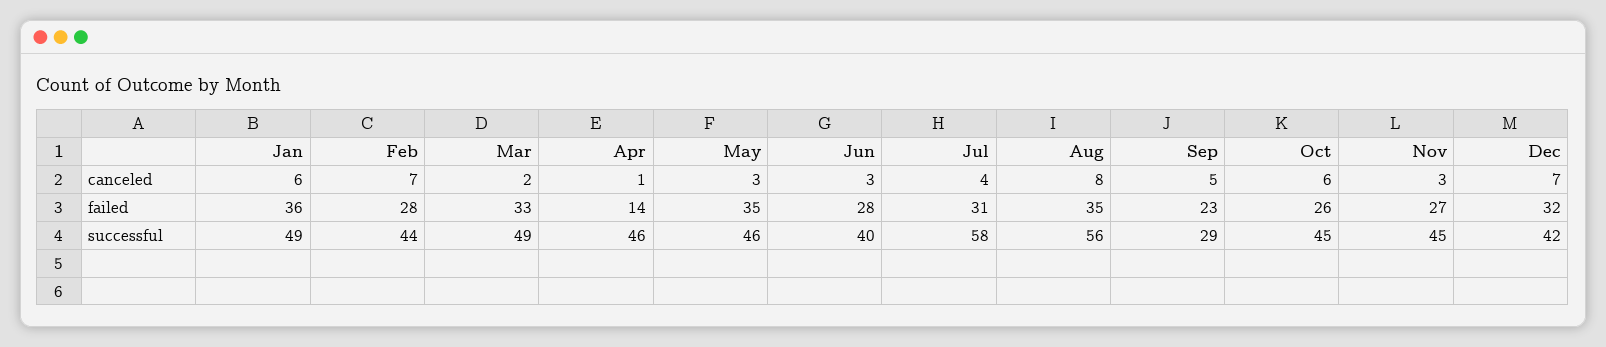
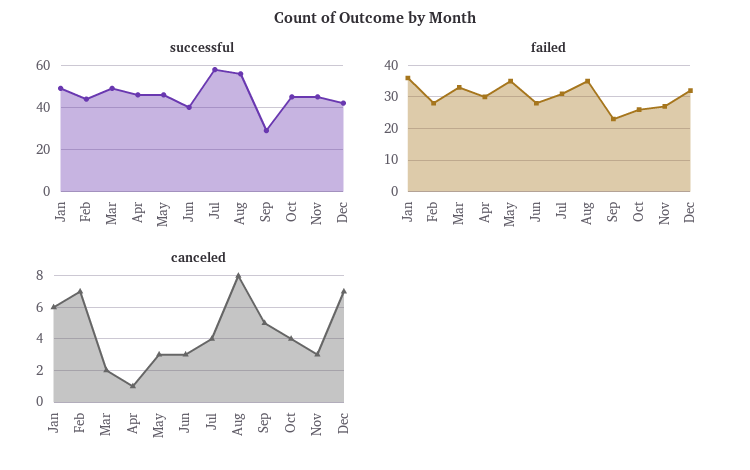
canceled, Oct: 6 -> 4
failed, Apr: 14 -> 30

